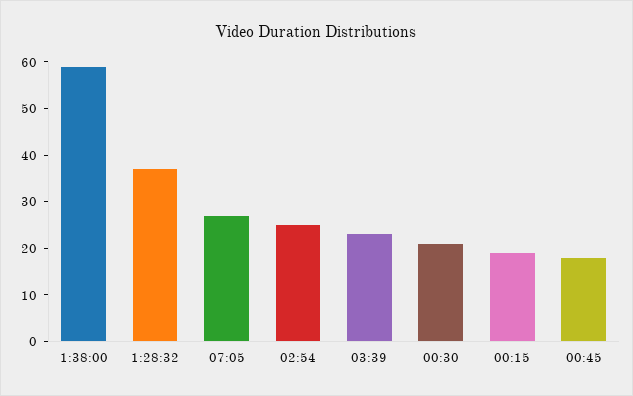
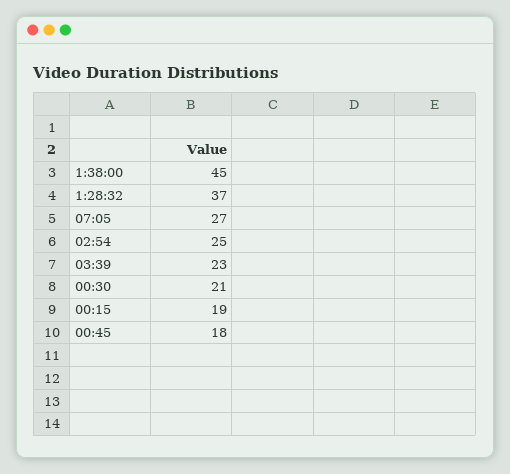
1:38:00: 60 -> 45

